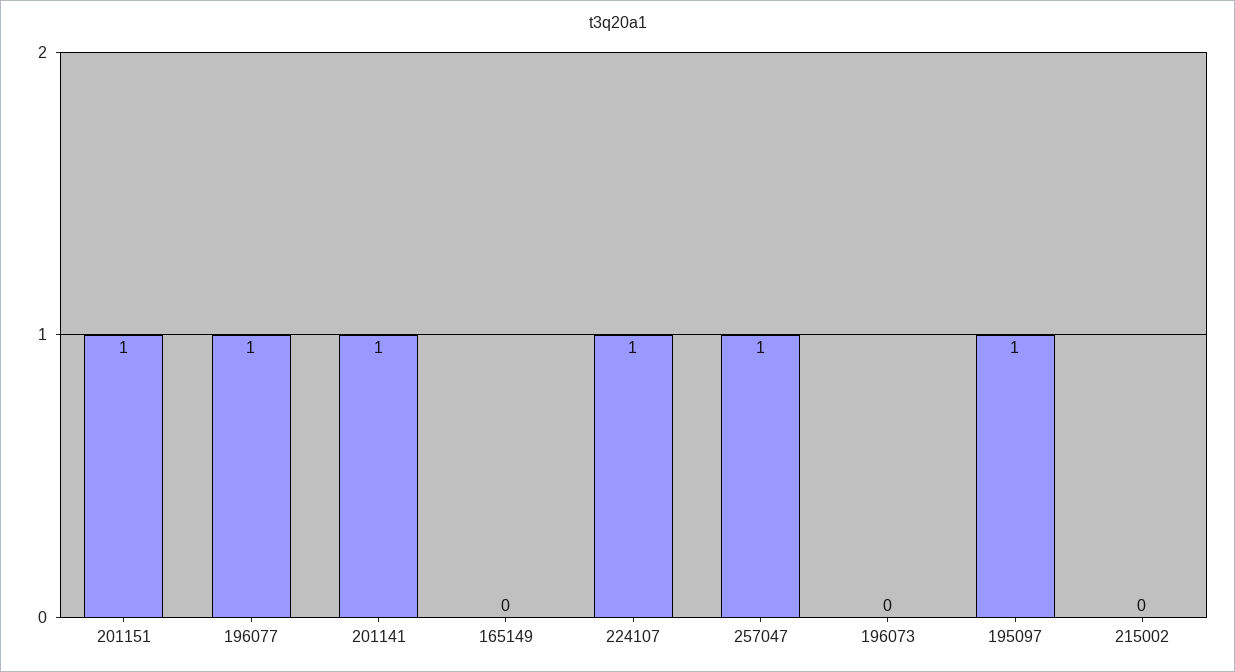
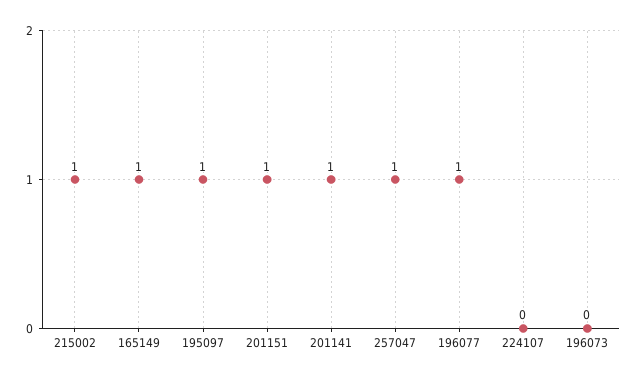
165149: 0 -> 1
224107: 1 -> 0
215002: 0 -> 1

